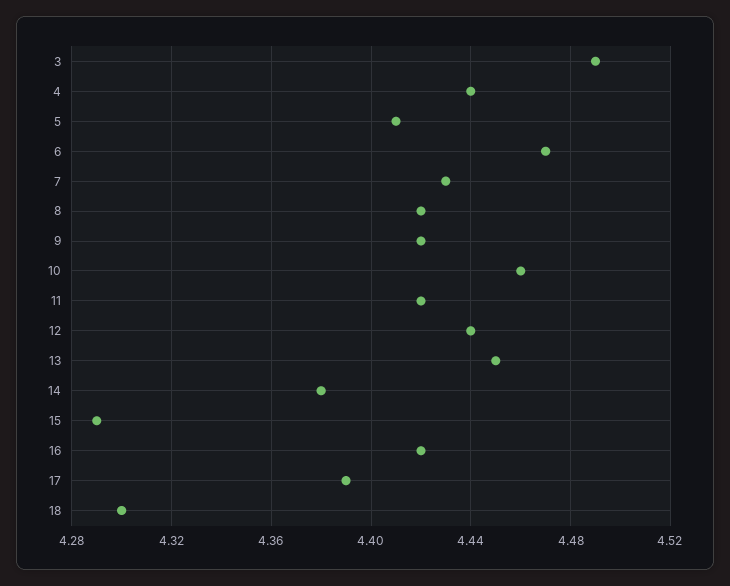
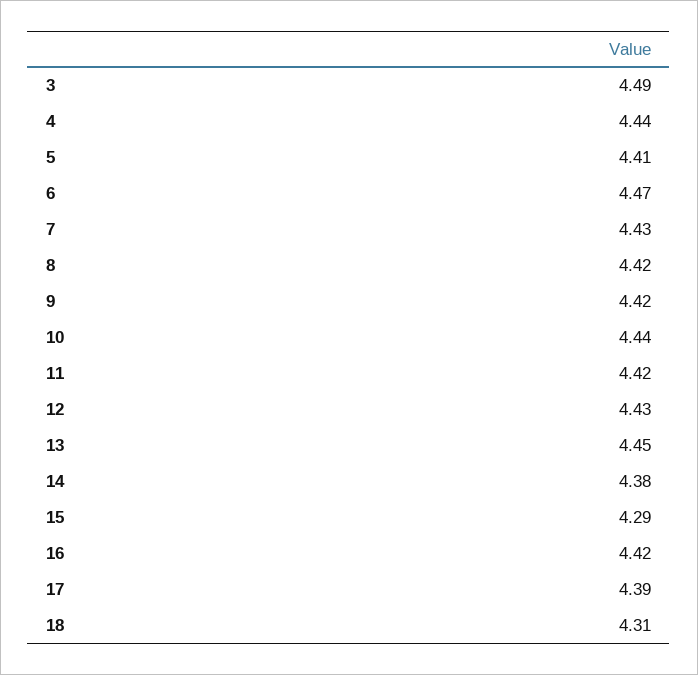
10: 4.46 -> 4.44
12: 4.44 -> 4.43
18: 4.3 -> 4.31

